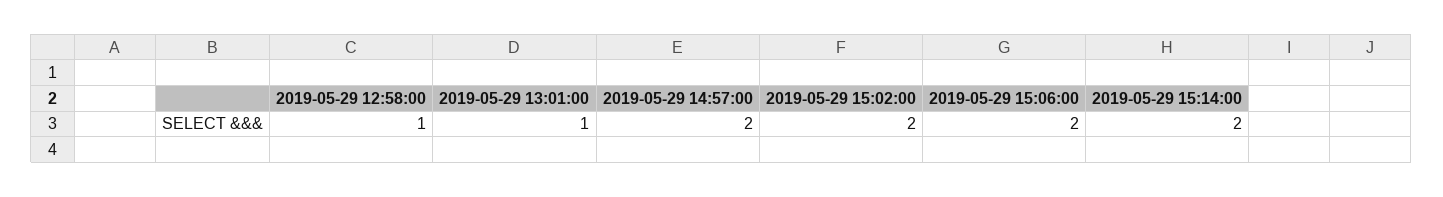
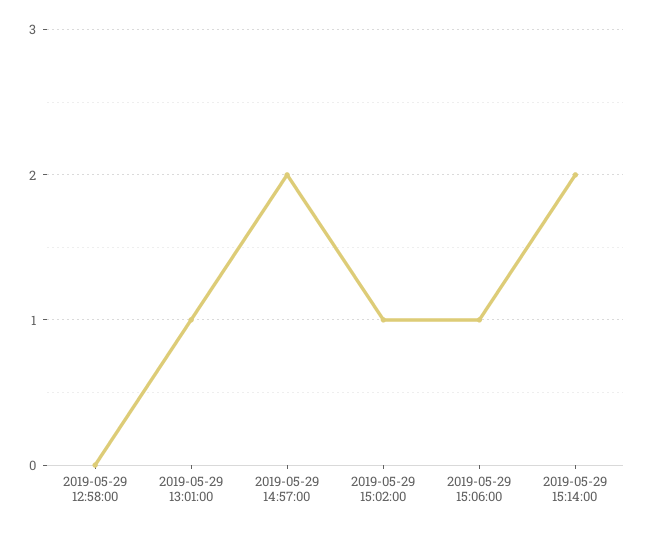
2019-05-29 12:58:00: 1 -> 0
2019-05-29 15:02:00: 2 -> 1
2019-05-29 15:06:00: 2 -> 1

